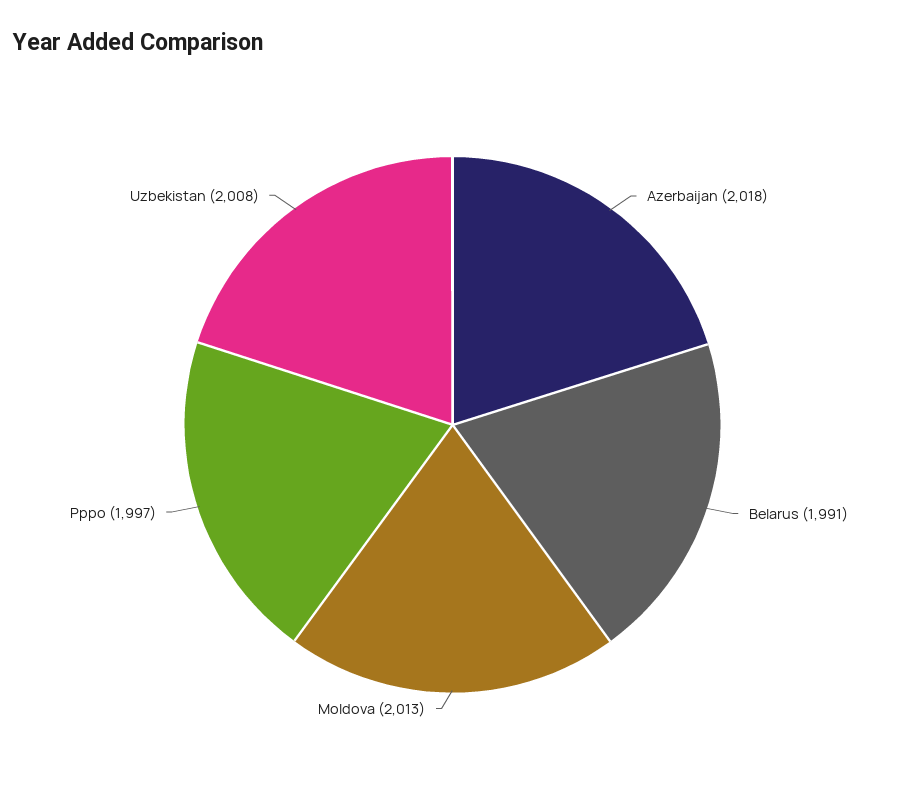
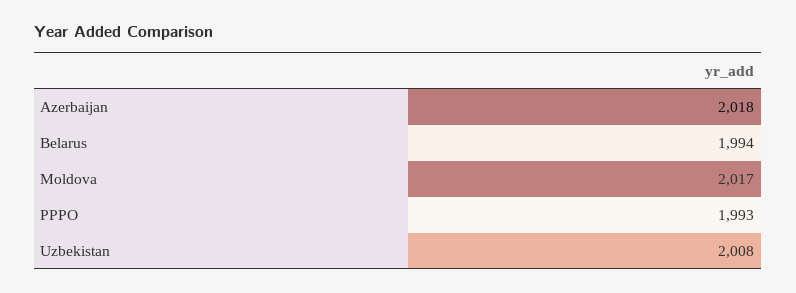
Belarus: 1991 -> 1994
Moldova: 2013 -> 2017
Pppo: 1997 -> 1993

